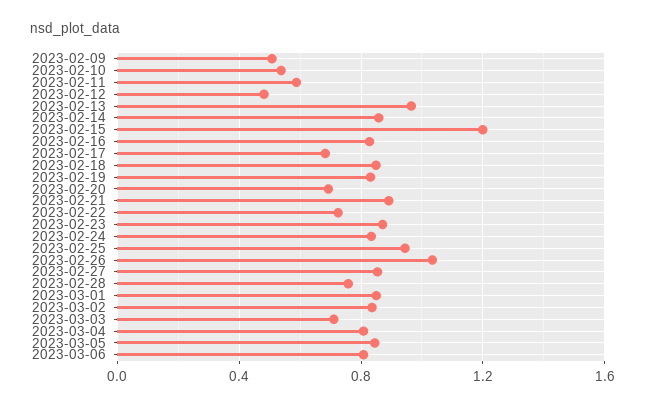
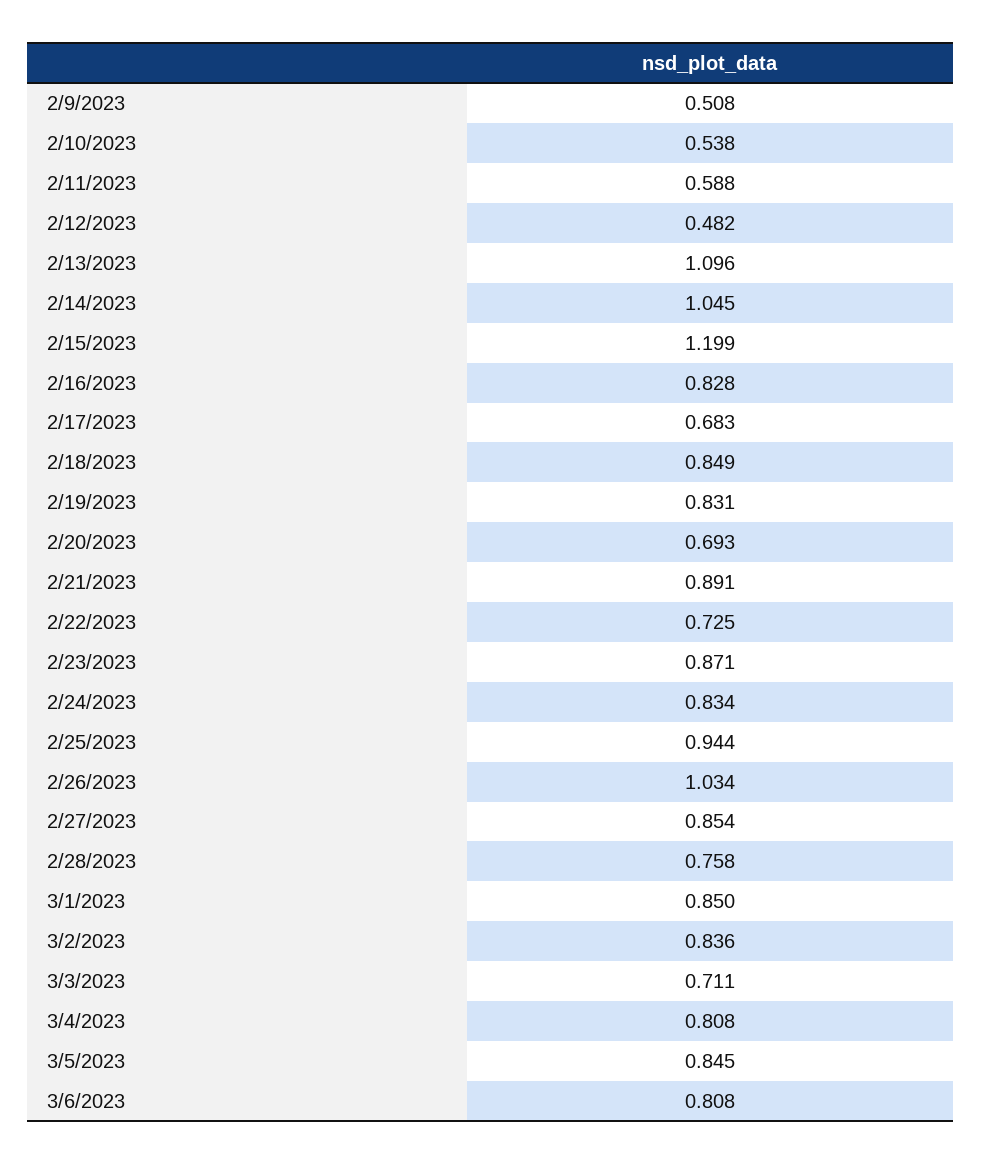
2023-02-13: 0.95 -> 1.096
2023-02-14: 0.85 -> 1.045

